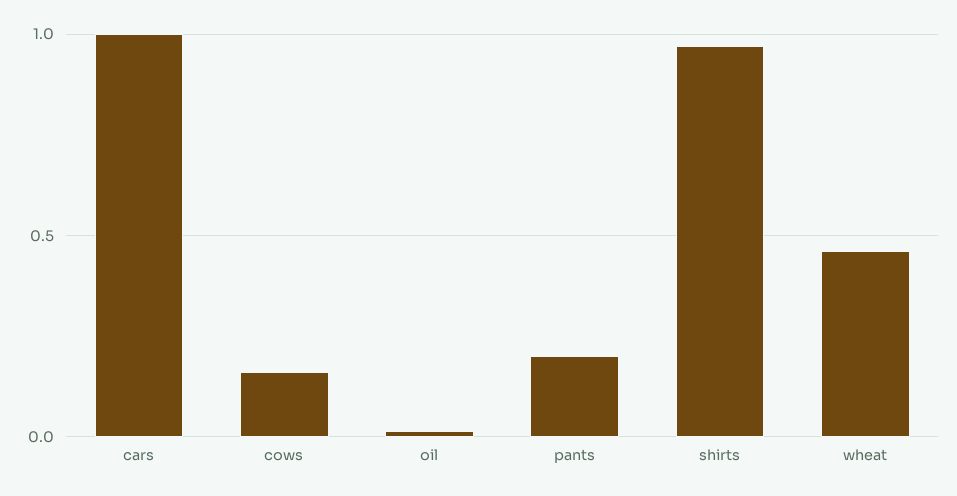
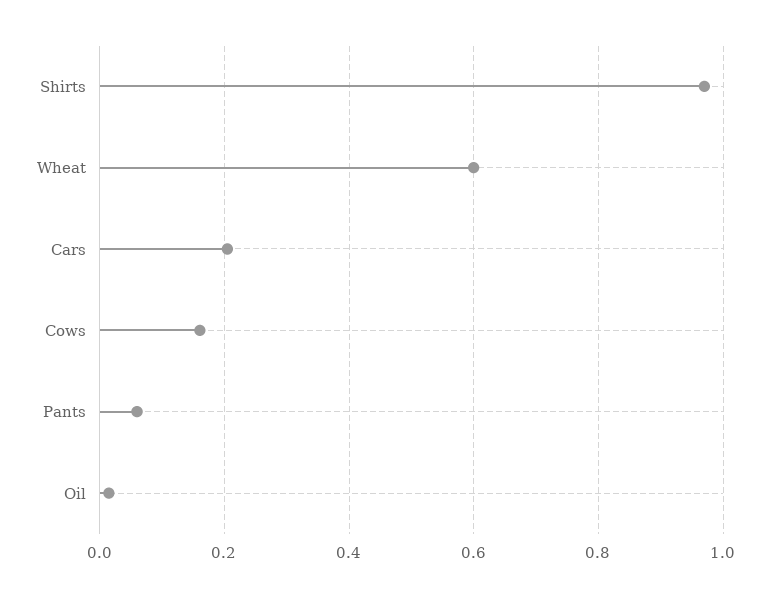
cars: 1 -> 0.2
pants: 0.2 -> 0.06
wheat: 0.45 -> 0.6

